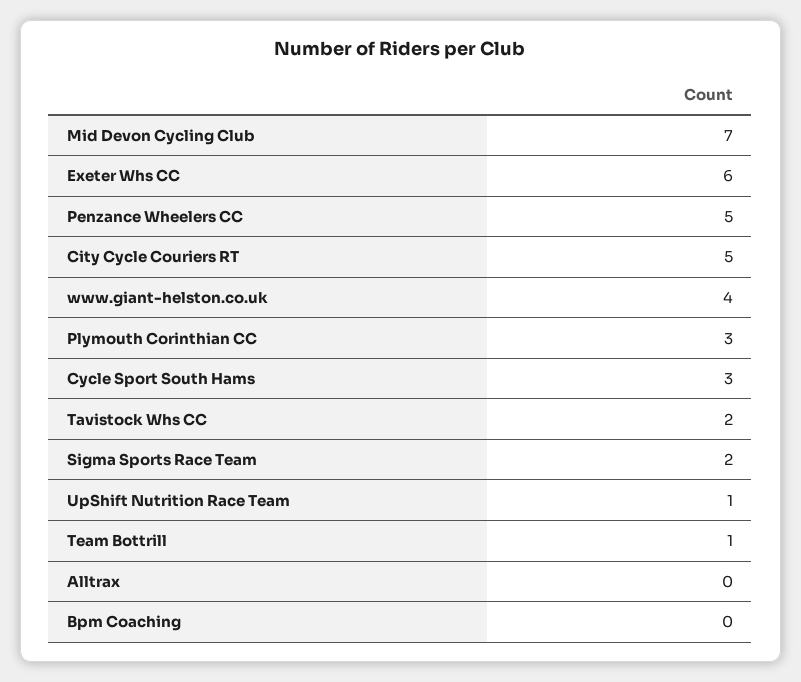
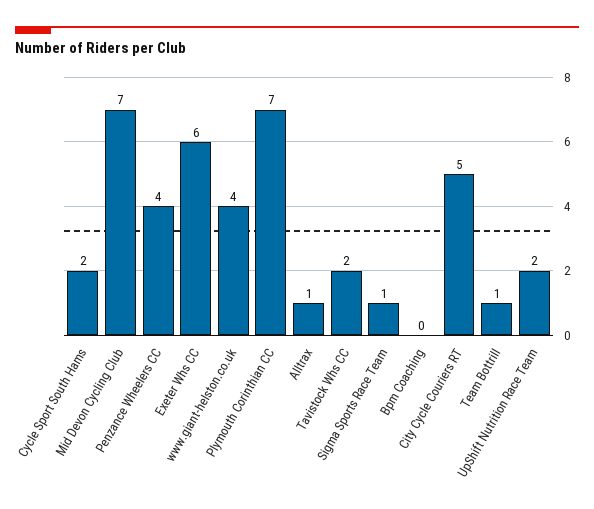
Penzance Wheelers CC: 5 -> 4
Plymouth Corinthian CC: 3 -> 7
Cycle Sport South Hams: 3 -> 2
Sigma Sports Race Team: 2 -> 1
UpShift Nutrition Race Team: 1 -> 2
Alltrax: 0 -> 1

